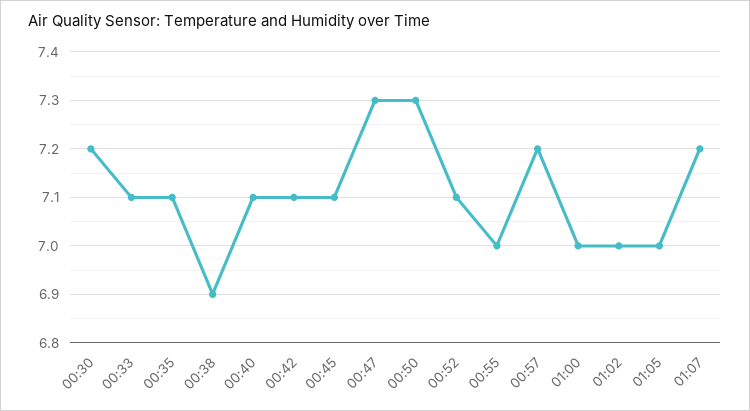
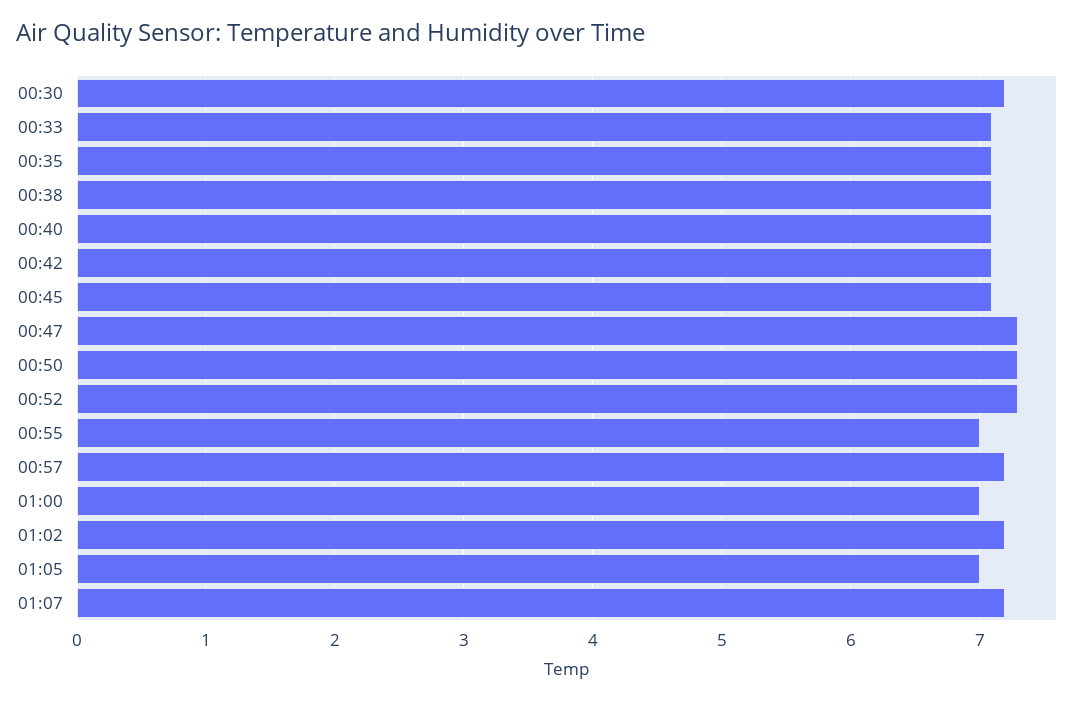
00:38: 6.9 -> 7.1
00:52: 7.1 -> 7.3
01:02: 7 -> 7.2

